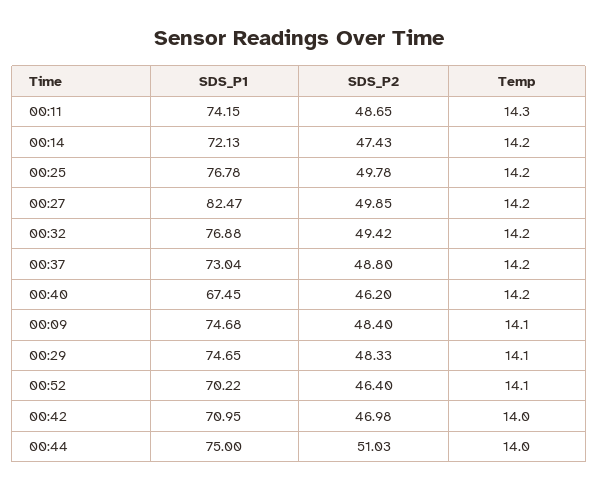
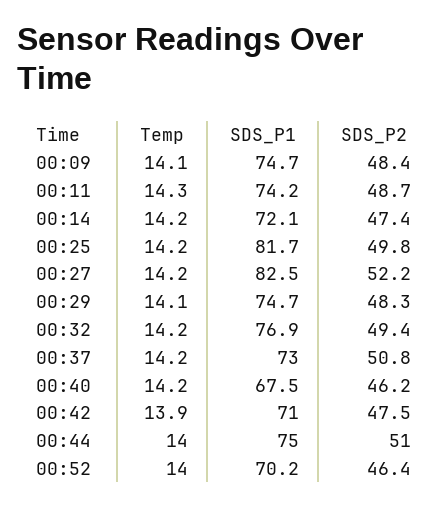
SDS_P1, 00:25: 76.78 -> 81.7
SDS_P2, 00:27: 49.85 -> 52.2
SDS_P2, 00:37: 48.8 -> 50.8
Temp, 00:52: 14.1 -> 14
SDS_P2, 00:42: 46.98 -> 47.5
Temp, 00:42: 14 -> 13.9

